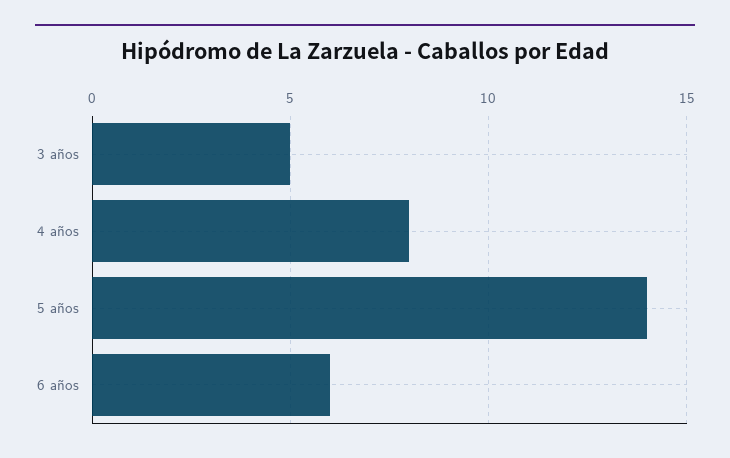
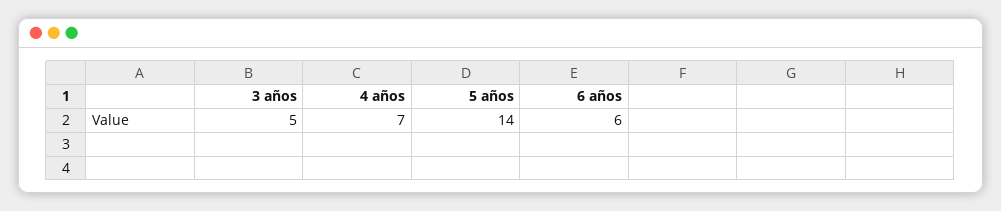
4 años: 8 -> 7

